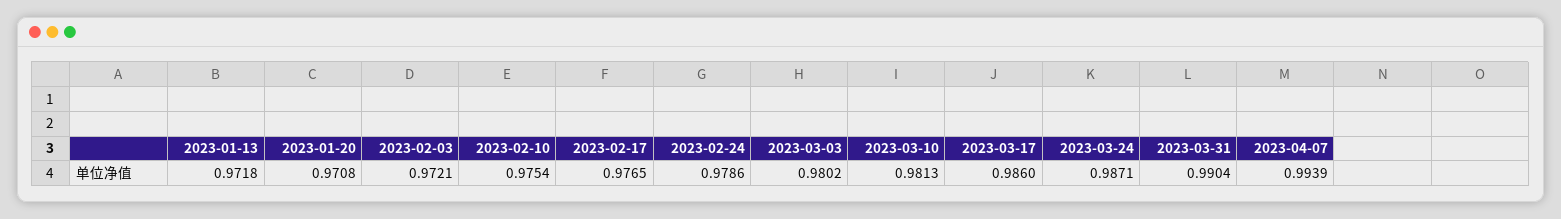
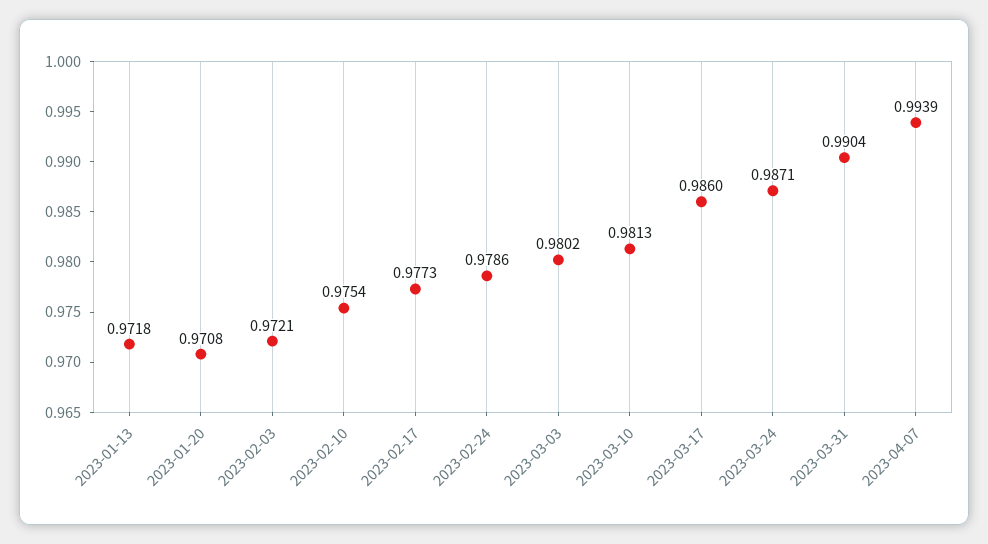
2023-02-17: 0.9765 -> 0.9773

